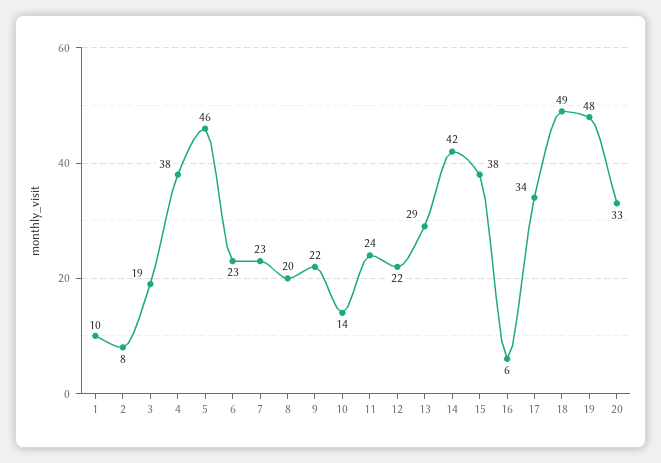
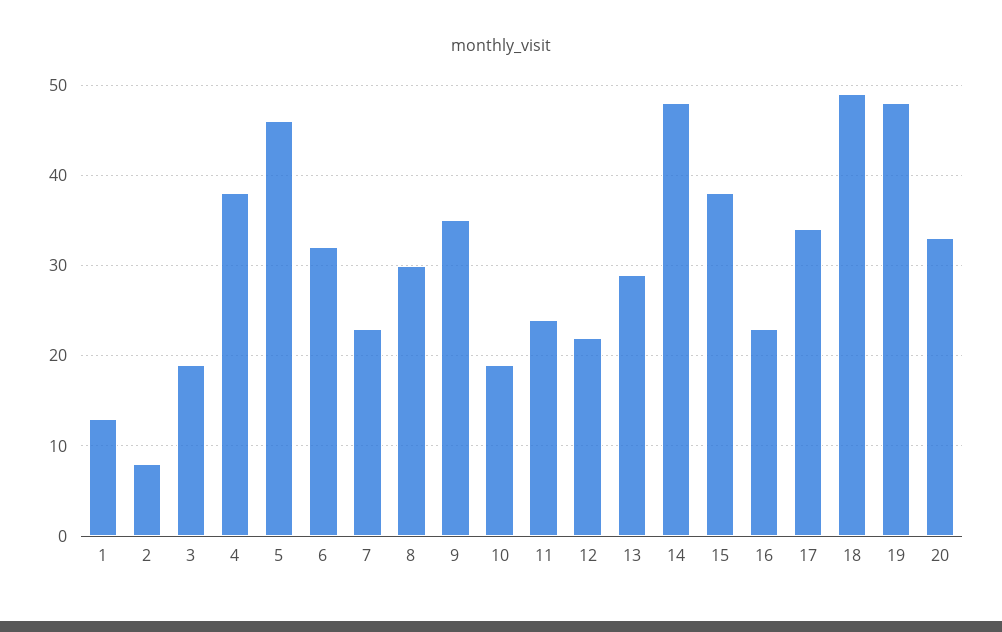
1: 10 -> 13
6: 23 -> 32
8: 20 -> 30
9: 22 -> 35
10: 14 -> 19
14: 42 -> 48
16: 6 -> 23

